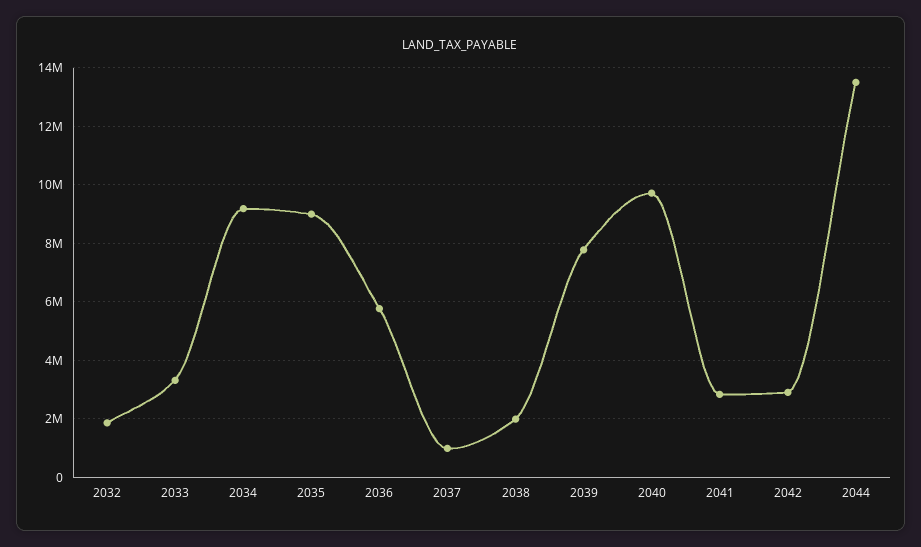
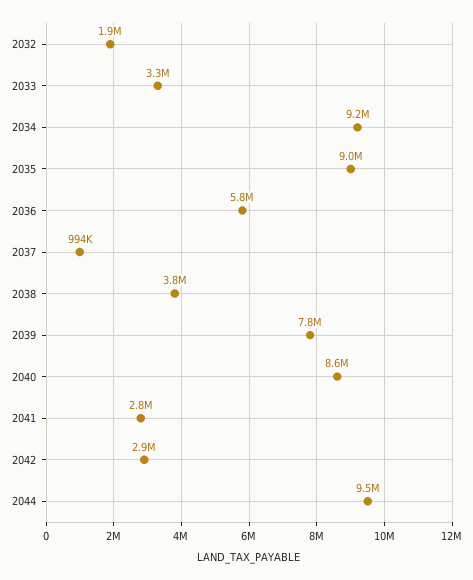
2038: 2000000 -> 3800000
2040: 9750000 -> 8600000
2044: 13500000 -> 9500000

